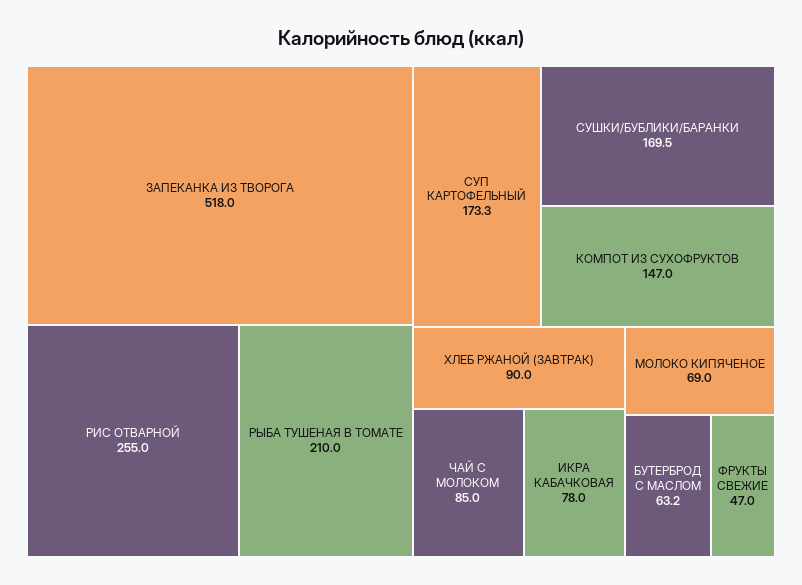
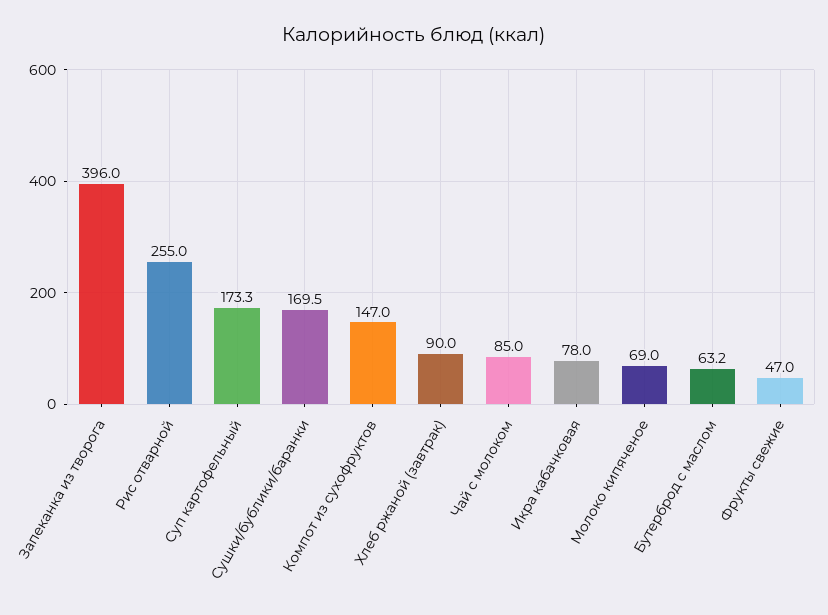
ЗАПЕКАНКА ИЗ ТВОРОГА: 518 -> 396
РЫБА ТУШЕНАЯ В ТОМАТЕ: 210 -> none

